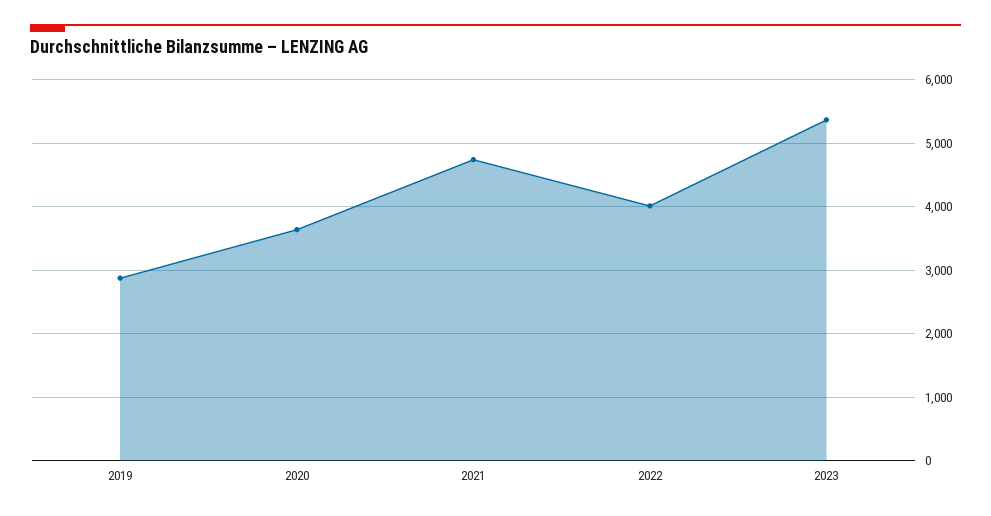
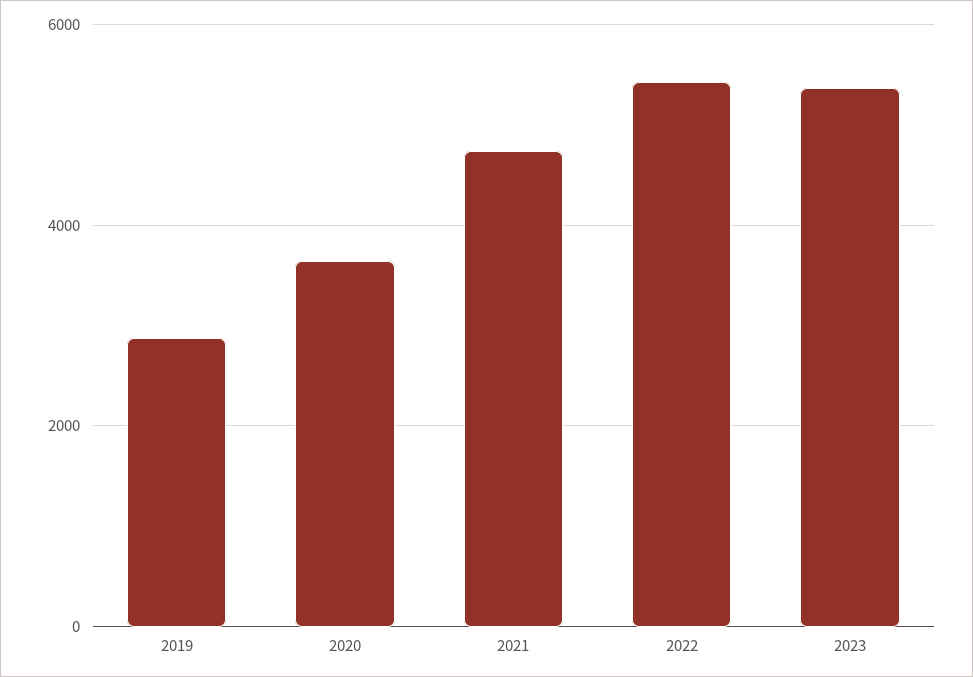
2022: 4000 -> 5400

